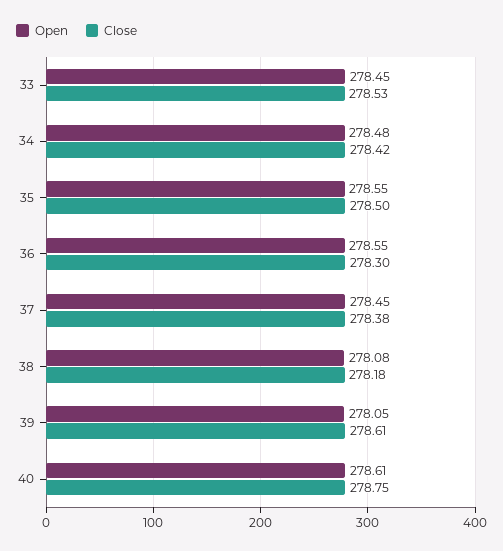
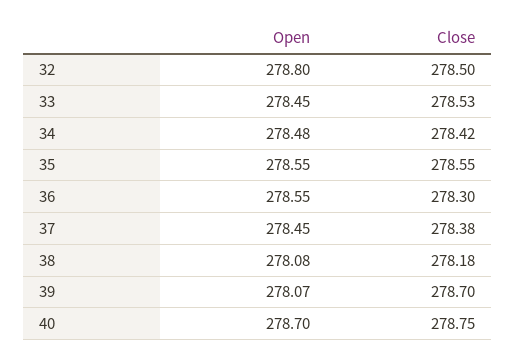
Close, 35: 278.5 -> 278.55
Open, 39: 278.05 -> 278.07
Close, 39: 278.61 -> 278.7
Open, 40: 278.61 -> 278.7
Open, 32: none -> 278.8
Close, 32: none -> 278.5

